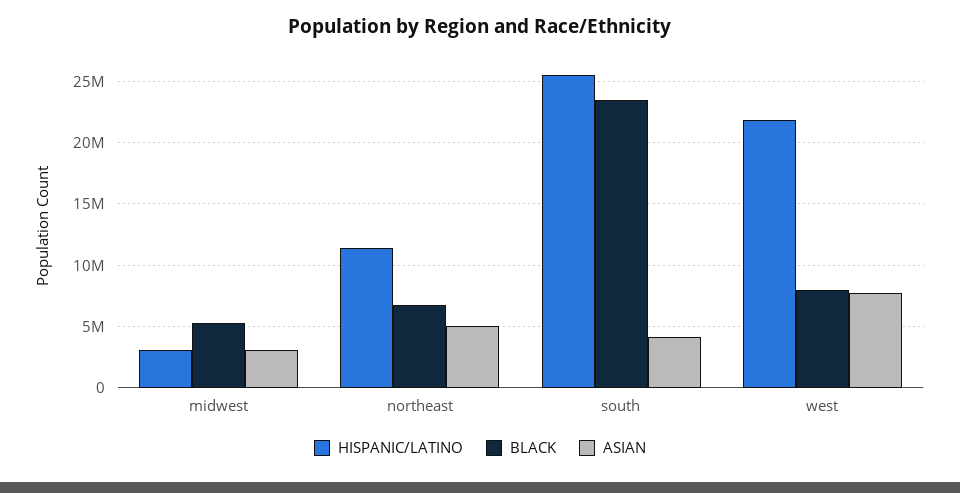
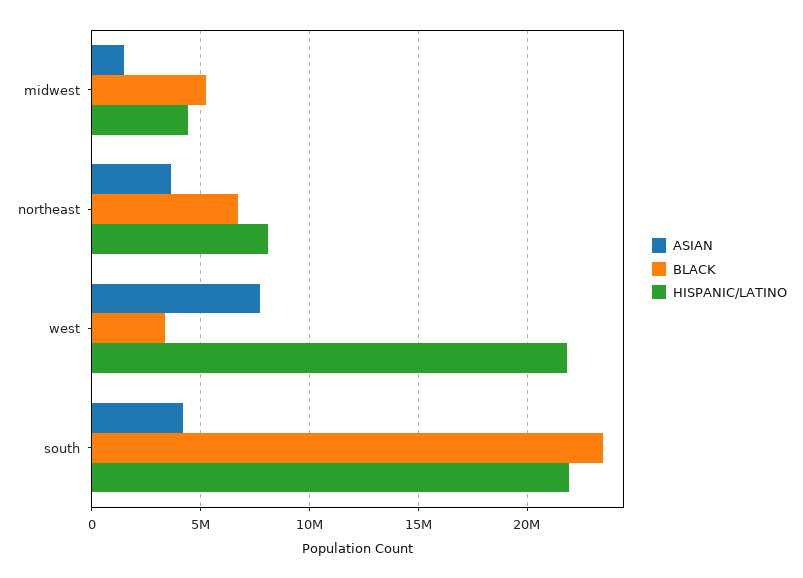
HISPANIC/LATINO, midwest: 3000000 -> 4500000
ASIAN, midwest: 3000000 -> 1500000
HISPANIC/LATINO, northeast: 11500000 -> 8000000
ASIAN, northeast: 5000000 -> 3500000
HISPANIC/LATINO, south: 25500000 -> 22000000
BLACK, west: 8000000 -> 3500000

